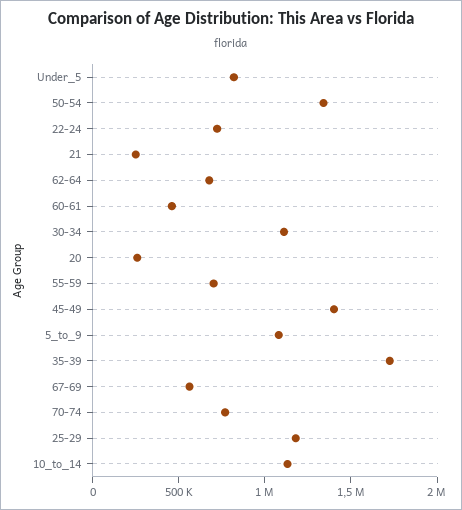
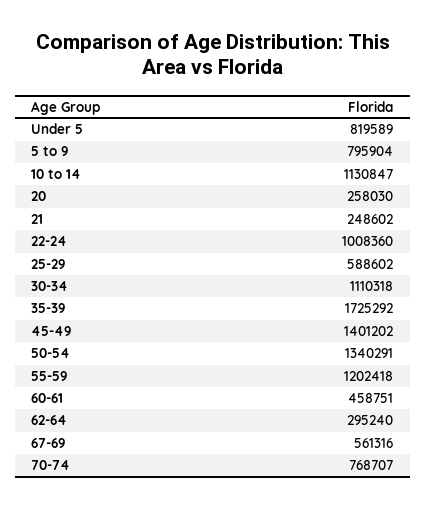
22-24: 700000 -> 1008360
62-64: 700000 -> 295240
55-59: 700000 -> 1202418
5_to_9: 1100000 -> 795904
25-29: 1200000 -> 588602

